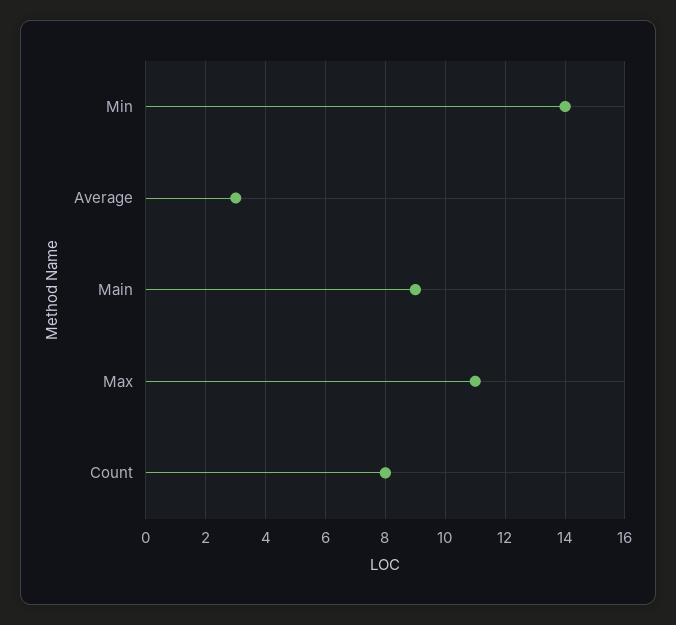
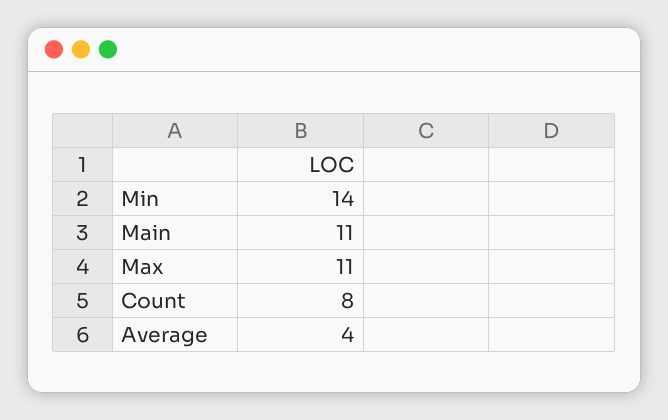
Average: 3 -> 4
Main: 9 -> 11

